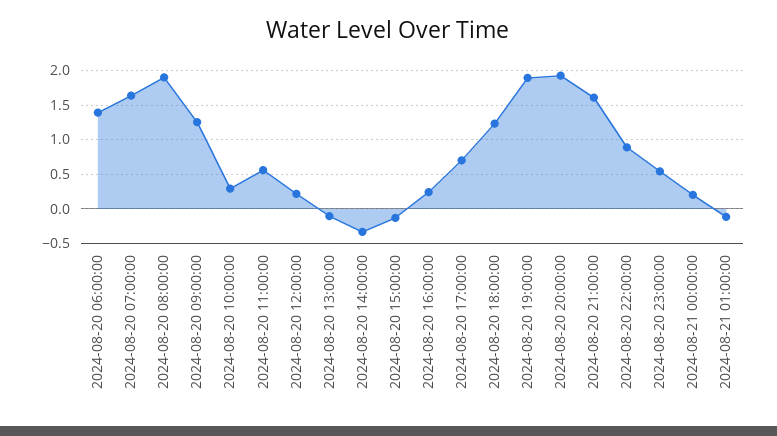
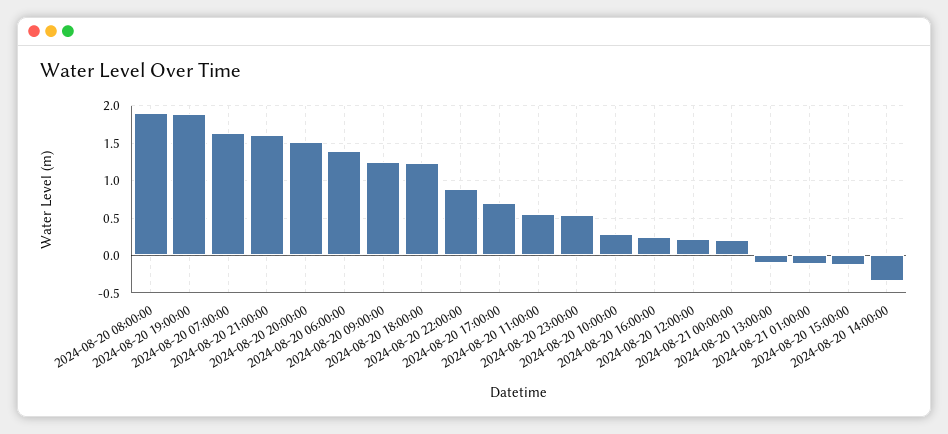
2024-08-20 20:00:00: 1.9 -> 1.5

